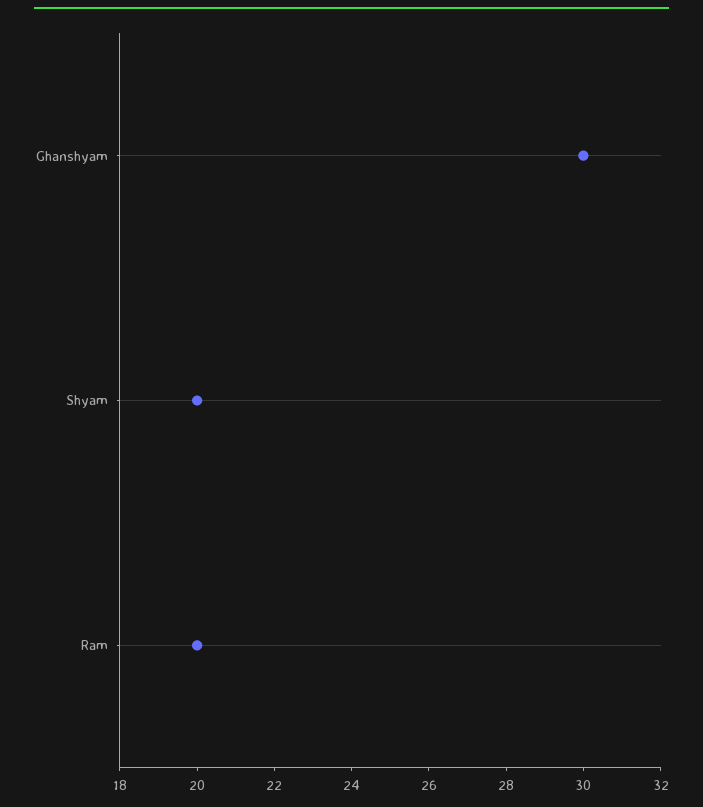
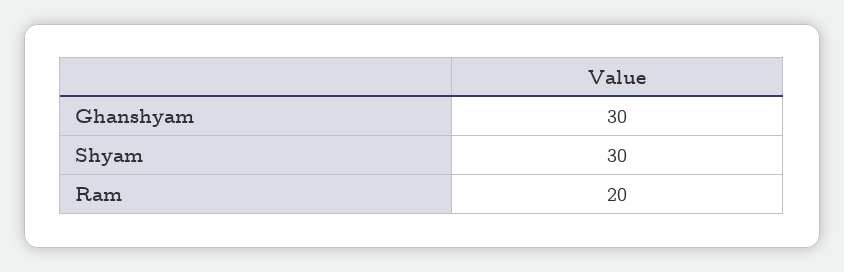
Shyam: 20 -> 30

